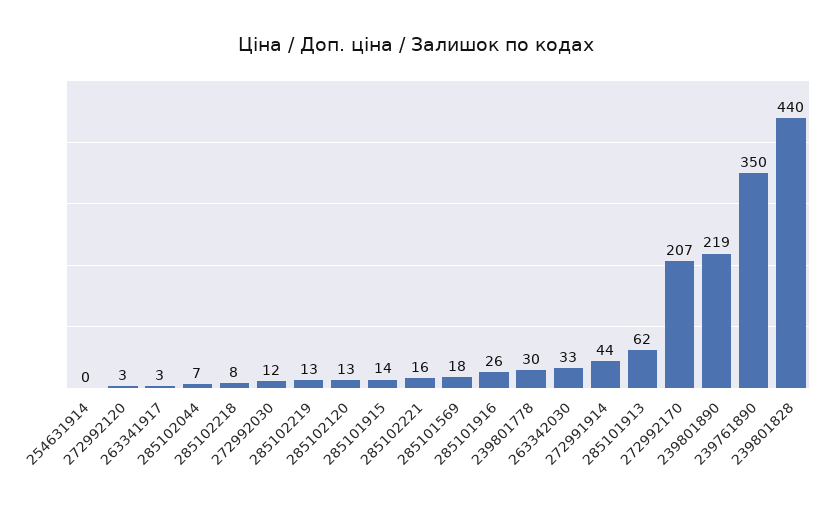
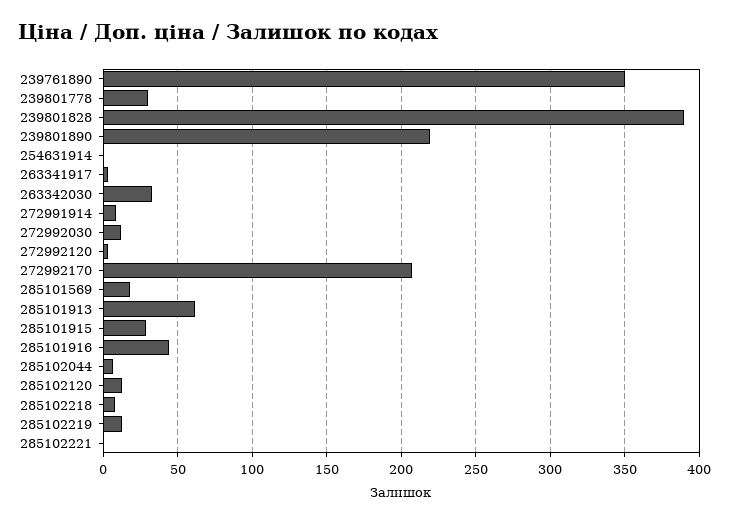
285101915: 14 -> 30
285102221: 16 -> 0
285101916: 26 -> 45
272991914: 44 -> 10
239801828: 440 -> 390

